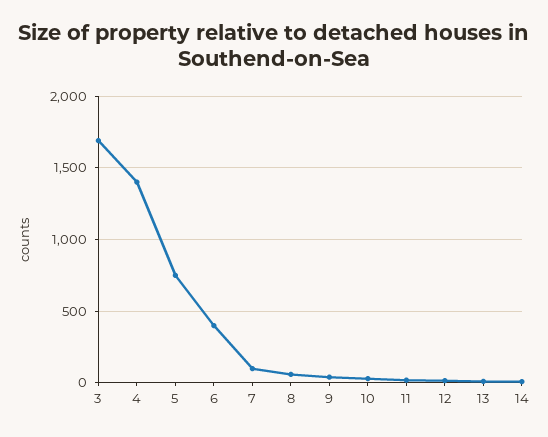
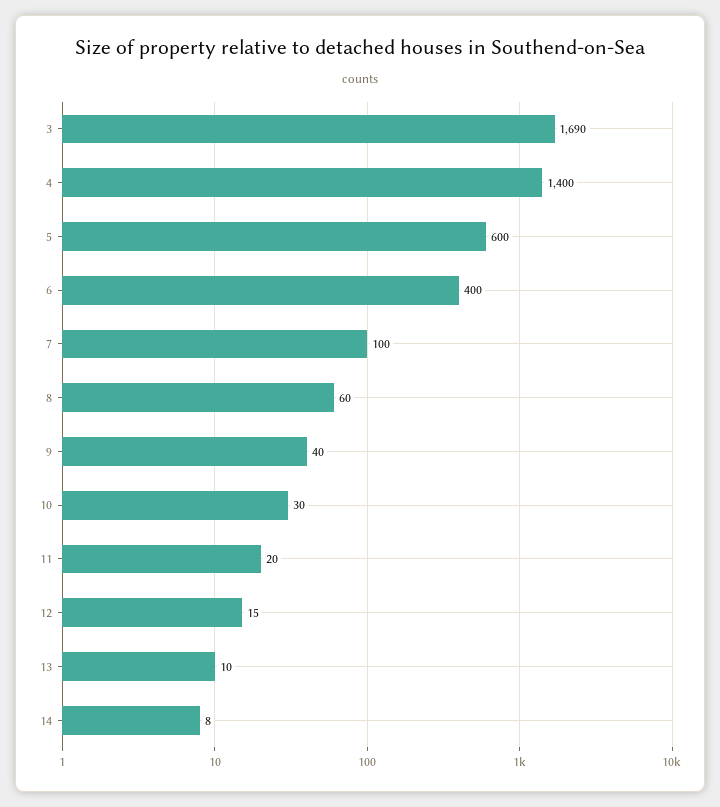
5: 750 -> 600

